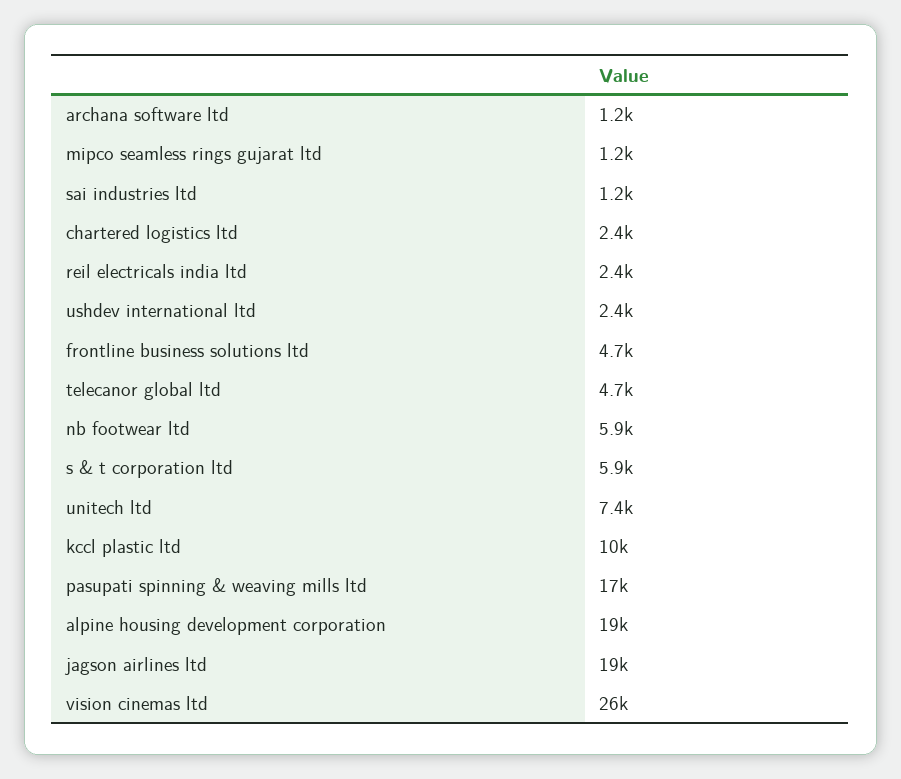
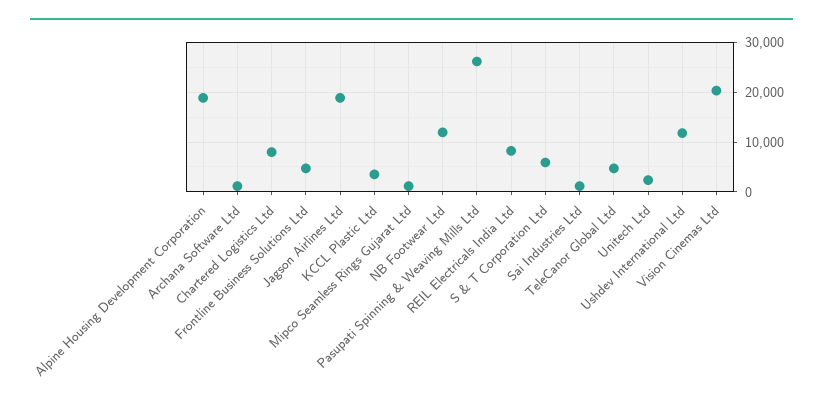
chartered logistics ltd: 2400 -> 8000
reil electricals india ltd: 2400 -> 8000
ushdev international ltd: 2400 -> 12000
nb footwear ltd: 5900 -> 12000
unitech ltd: 7400 -> 2000
kccl plastic ltd: 10000 -> 4000
pasupati spinning & weaving mills ltd: 17000 -> 26000
vision cinemas ltd: 26000 -> 20000

